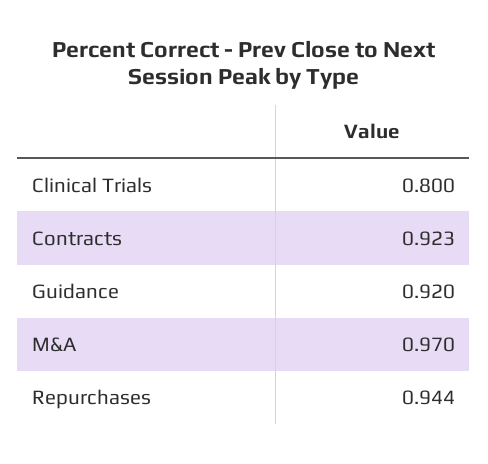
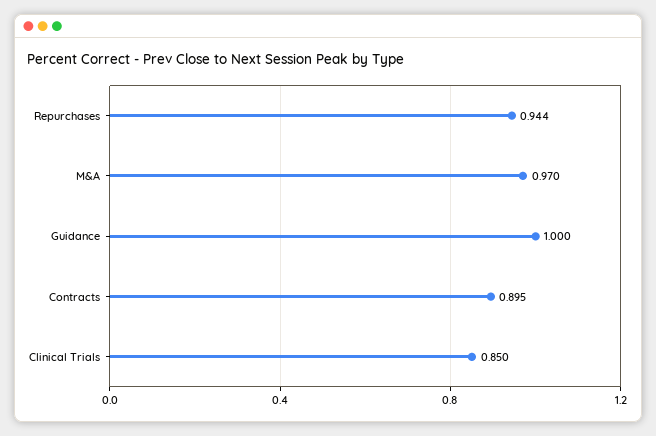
Clinical Trials: 0.8 -> 0.85
Contracts: 0.923 -> 0.895
Guidance: 0.92 -> 1

